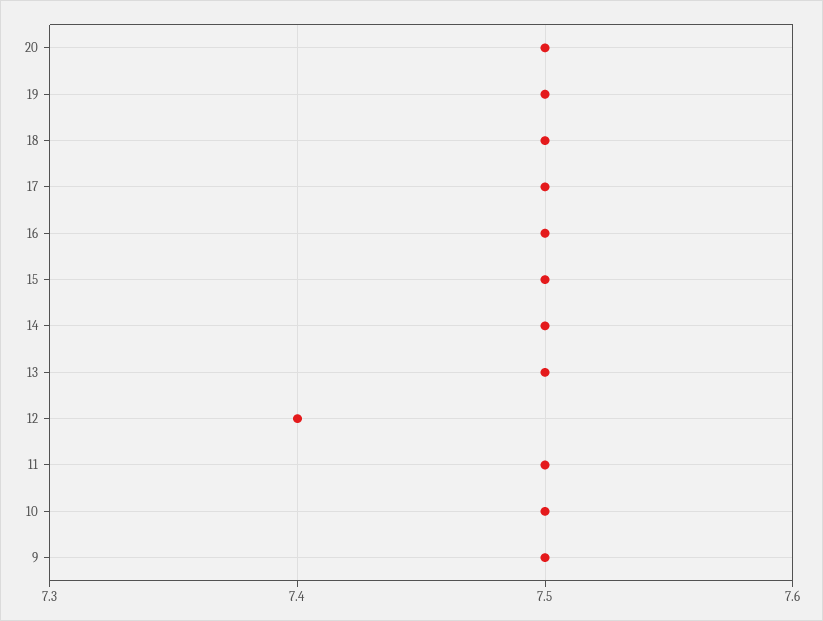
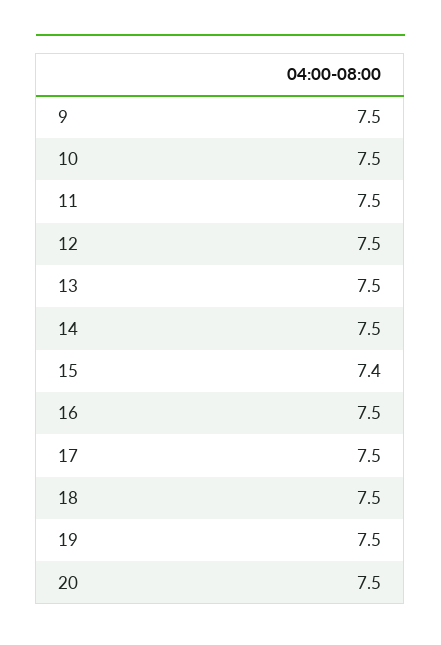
15: 7.5 -> 7.4
12: 7.4 -> 7.5

